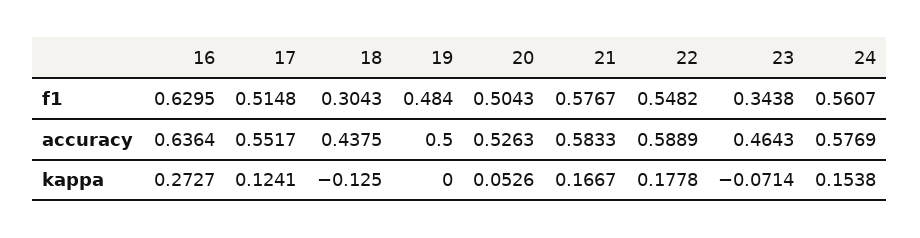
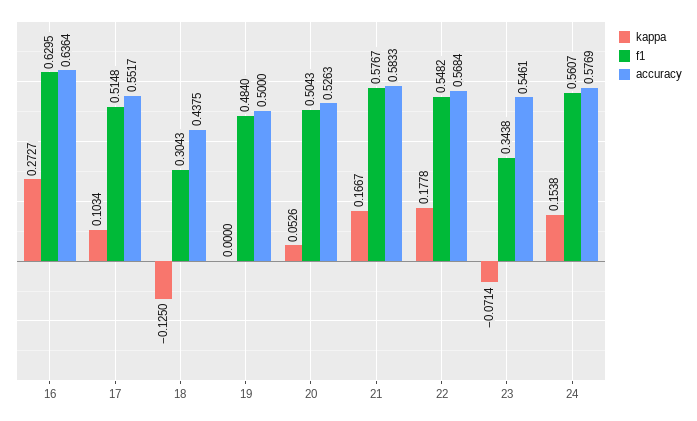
accuracy, 22: 0.5889 -> 0.5684
accuracy, 23: 0.4643 -> 0.5461
kappa, 17: 0.1241 -> 0.1034

